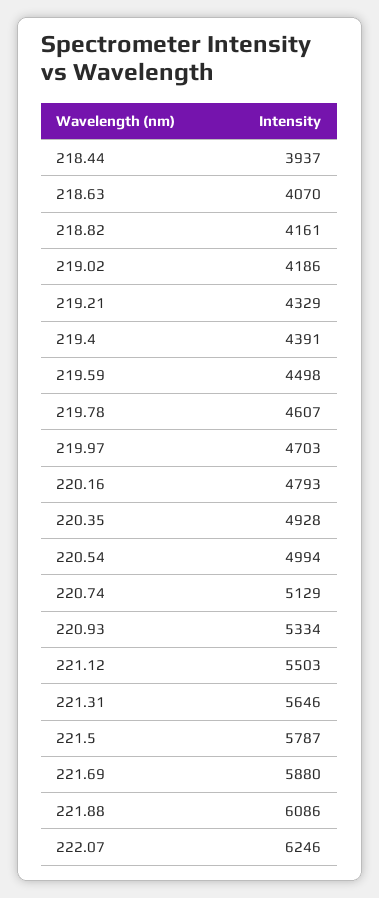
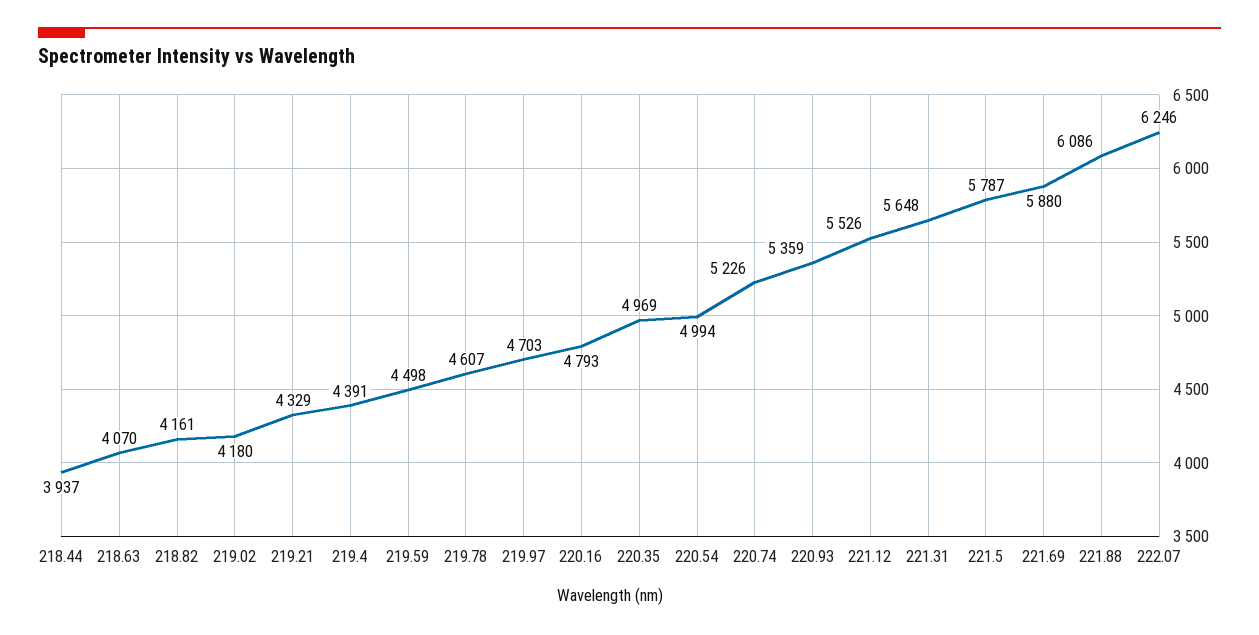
219.02: 4186 -> 4180
220.35: 4928 -> 4969
220.74: 5129 -> 5226
220.93: 5334 -> 5359
221.12: 5503 -> 5526
221.31: 5646 -> 5648

